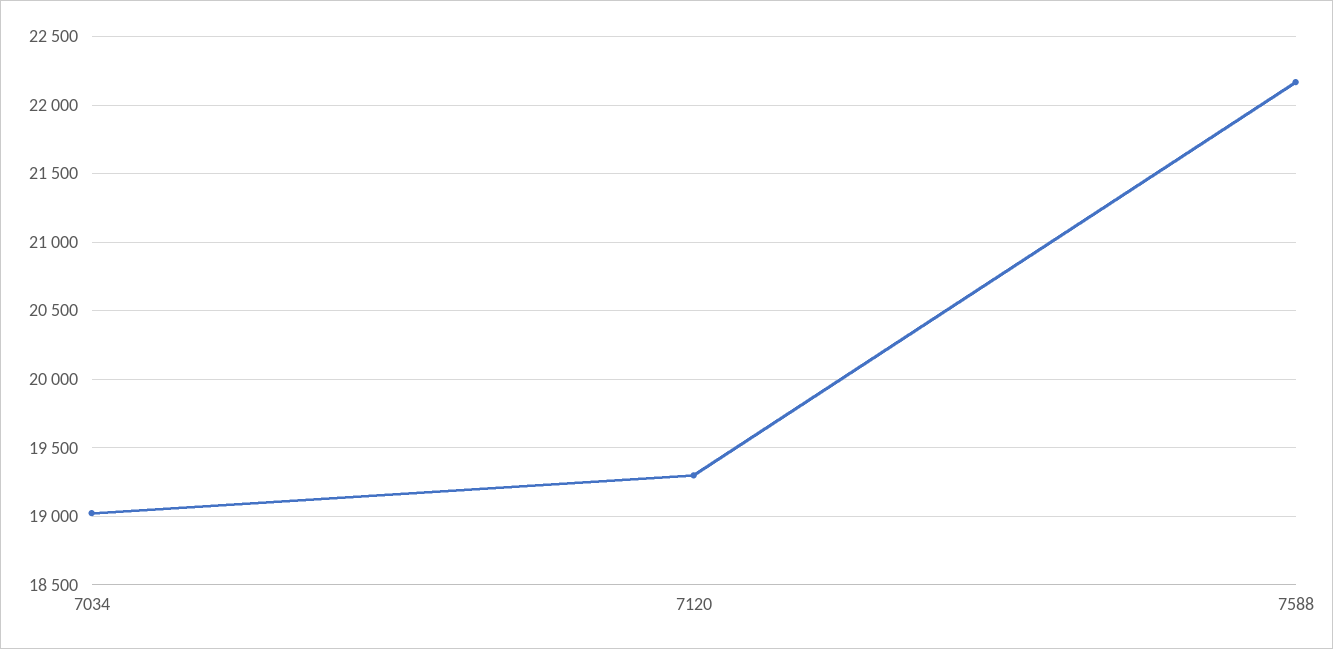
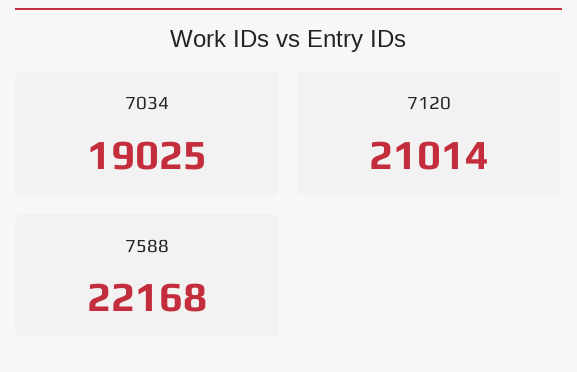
7120: 19300 -> 21014

